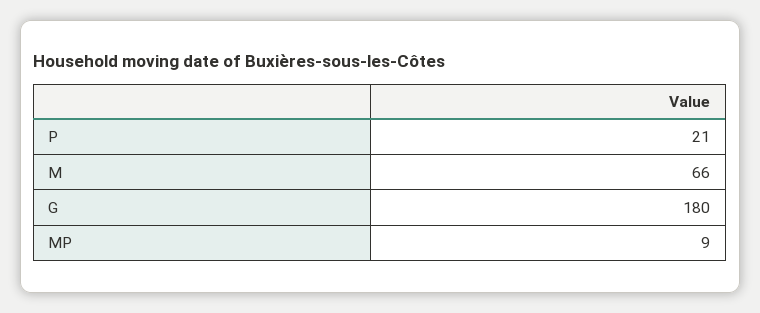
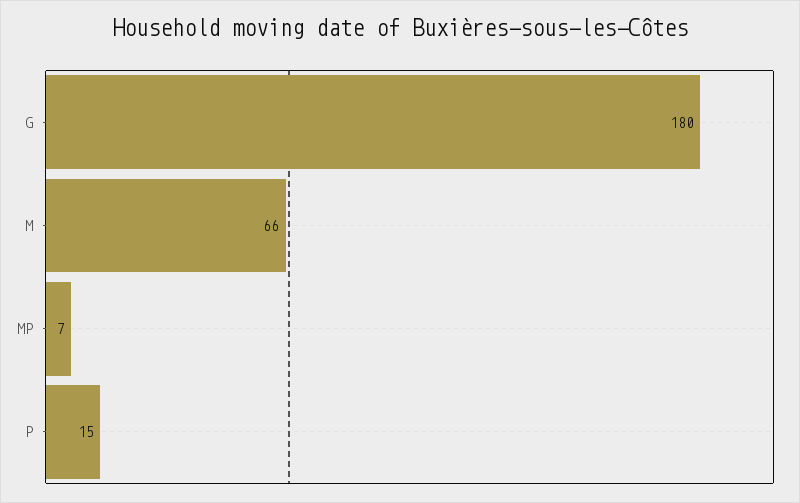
P: 21 -> 15
MP: 9 -> 7

